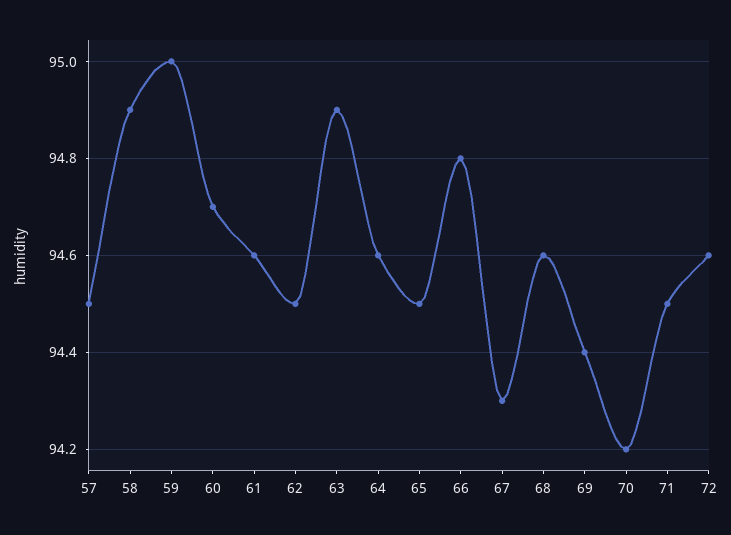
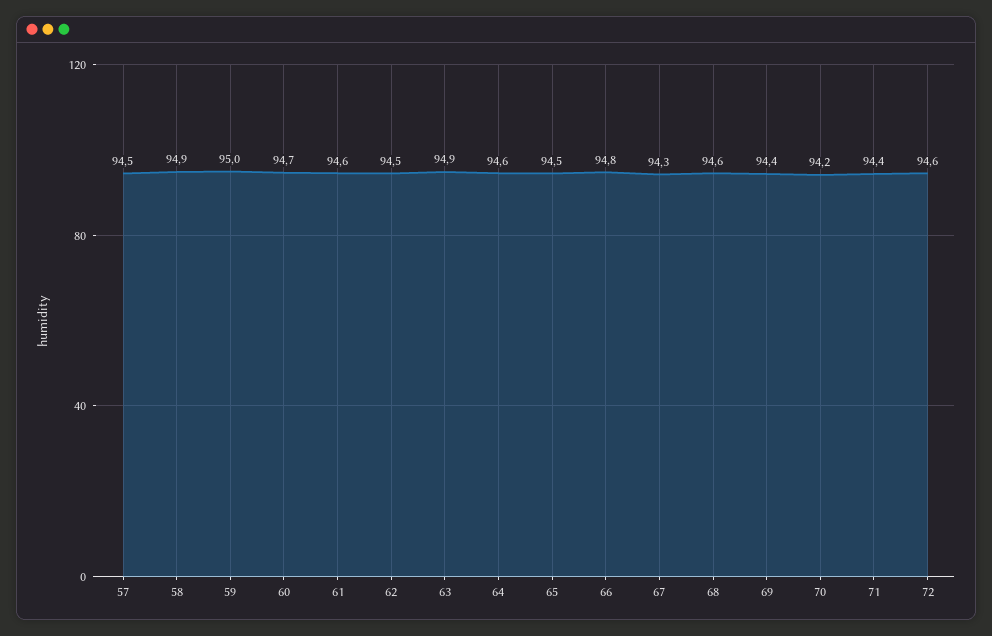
71: 94.5 -> 94.4

